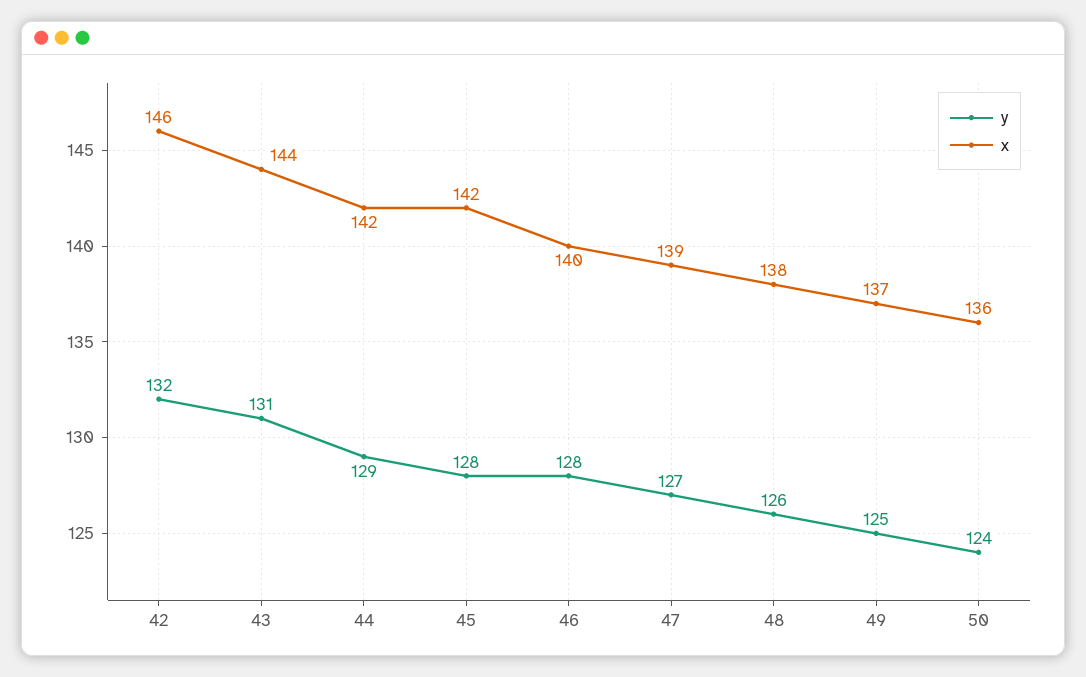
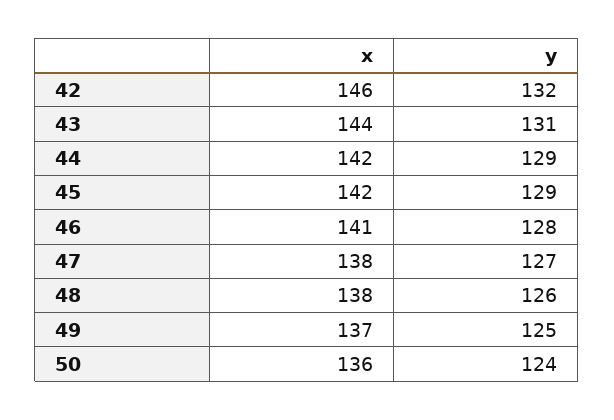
y, 45: 128 -> 129
x, 46: 140 -> 141
x, 47: 139 -> 138

